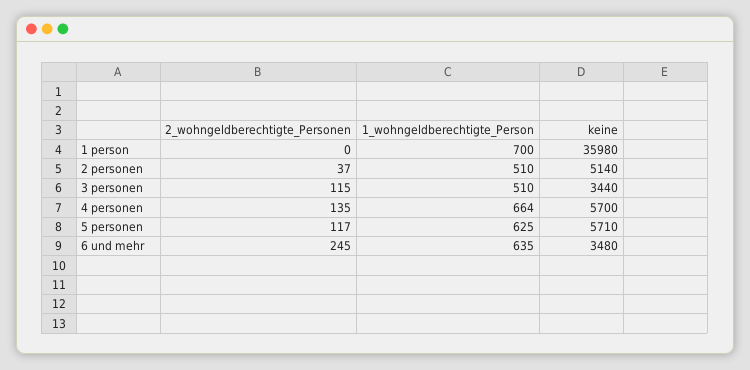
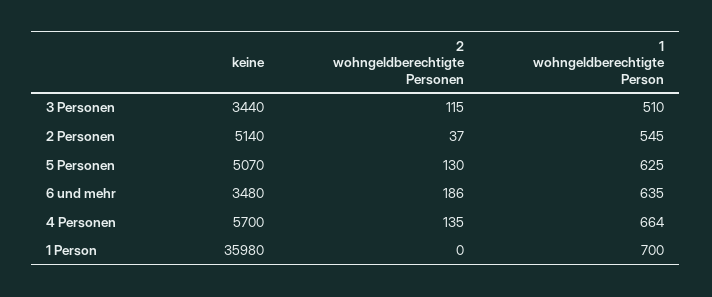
1_wohngeldberechtigte_Person, 2 personen: 510 -> 545
2_wohngeldberechtigte_Personen, 5 personen: 117 -> 130
keine, 5 personen: 5710 -> 5070
2_wohngeldberechtigte_Personen, 6 und mehr: 245 -> 186

